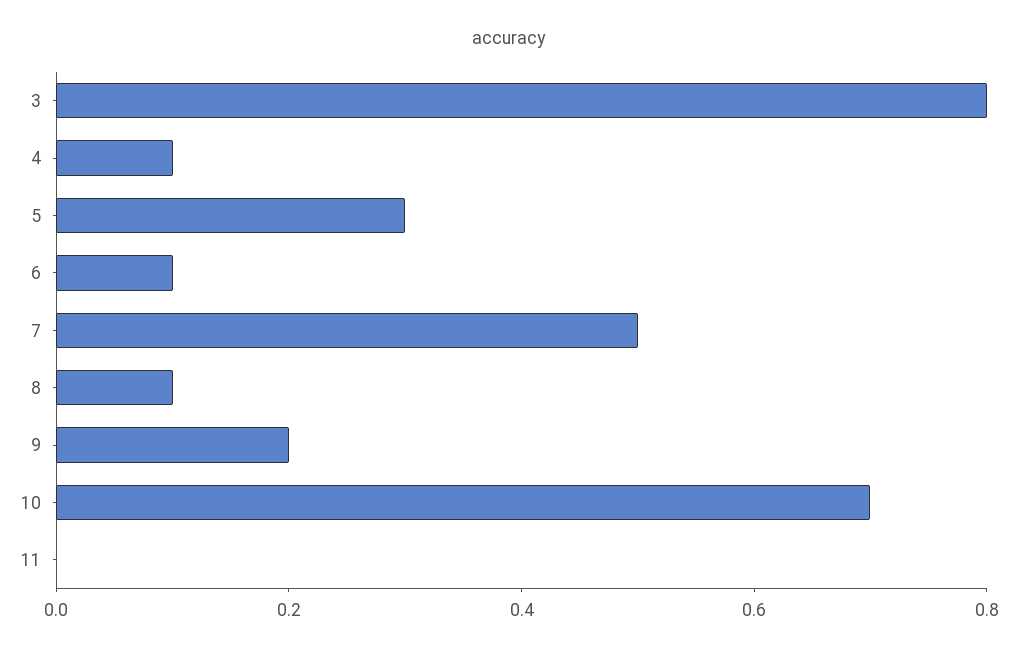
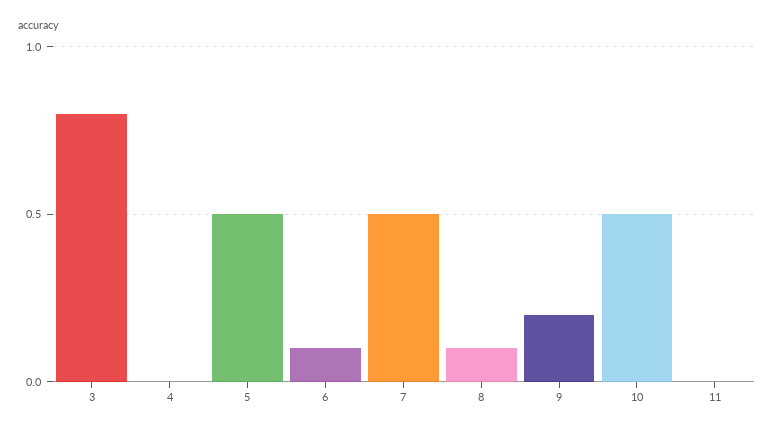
4: 0.1 -> 0
5: 0.3 -> 0.5
10: 0.7 -> 0.5

